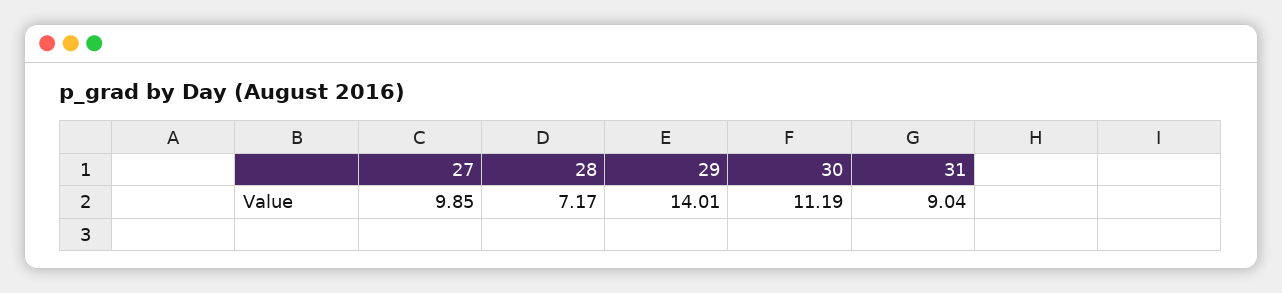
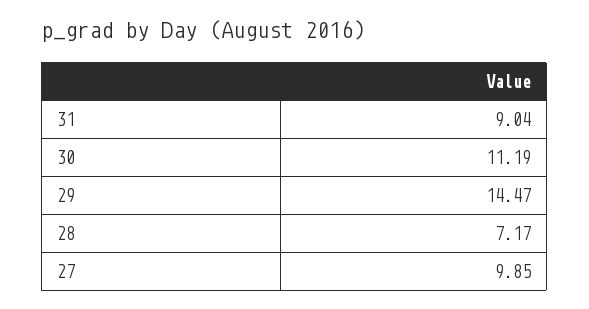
29: 14.01 -> 14.47

